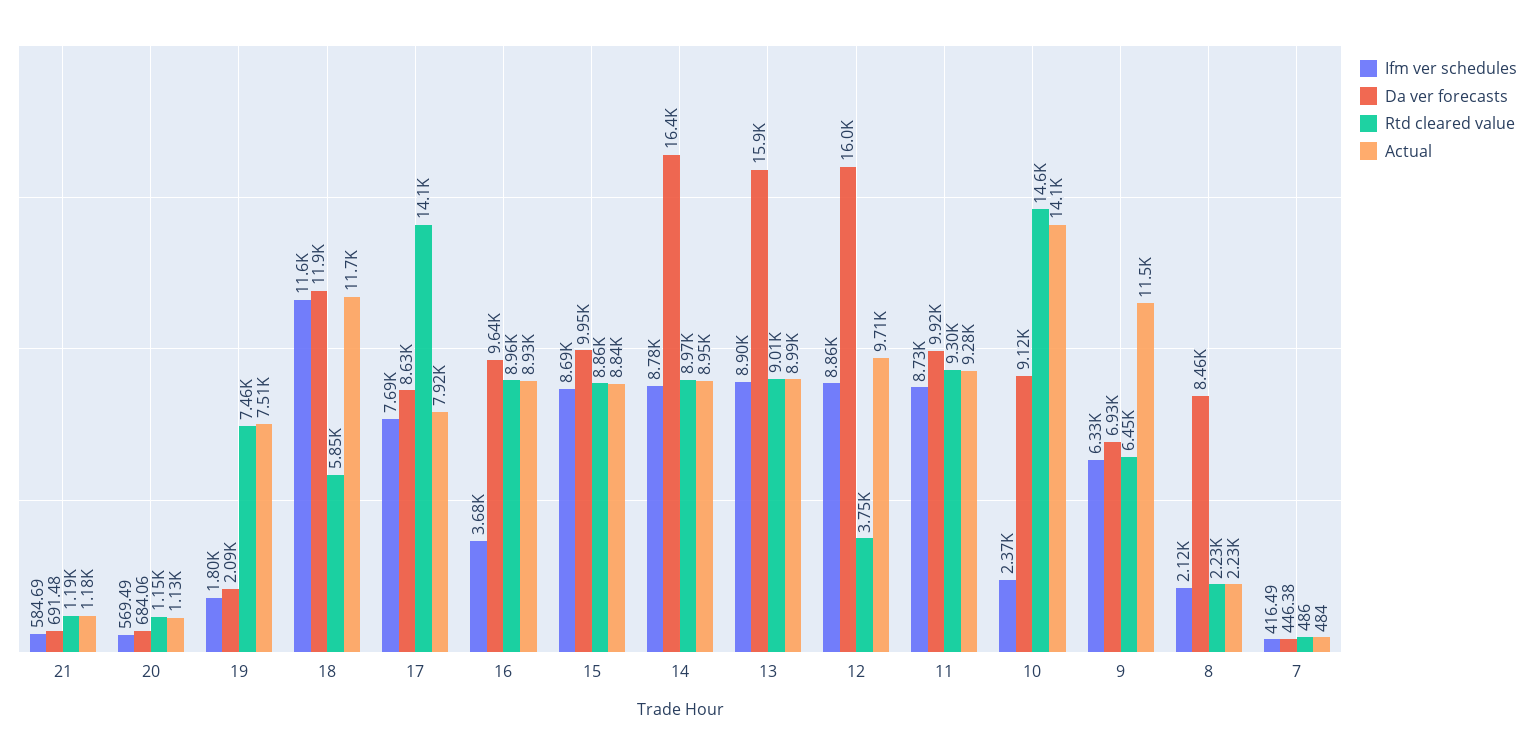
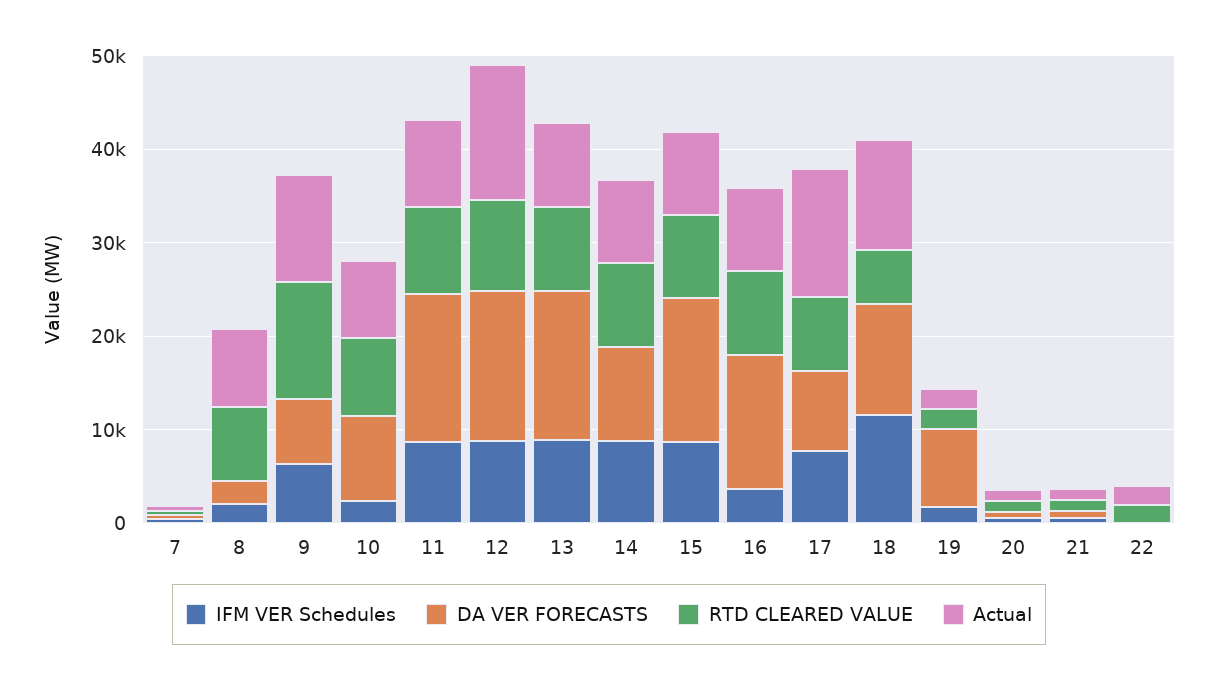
Da ver forecasts, 19: 2090 -> 8000
Rtd cleared value, 19: 7460 -> 2000
Actual, 19: 7510 -> 2000
Rtd cleared value, 17: 14100 -> 8000
Actual, 17: 7920 -> 14000
Da ver forecasts, 16: 9640 -> 14000
Da ver forecasts, 15: 9950 -> 16000
Da ver forecasts, 14: 16400 -> 10000
Rtd cleared value, 12: 3750 -> 10000
Actual, 12: 9710 -> 14000
Da ver forecasts, 11: 9920 -> 16000
Rtd cleared value, 10: 14600 -> 8000
Actual, 10: 14100 -> 8000
Rtd cleared value, 9: 6450 -> 12000
Da ver forecasts, 8: 8460 -> 2000
Rtd cleared value, 8: 2230 -> 8000
Actual, 8: 2230 -> 8000
Ifm ver schedules, 22: none -> 0
Da ver forecasts, 22: none -> 0
Rtd cleared value, 22: none -> 2000
Actual, 22: none -> 2000

